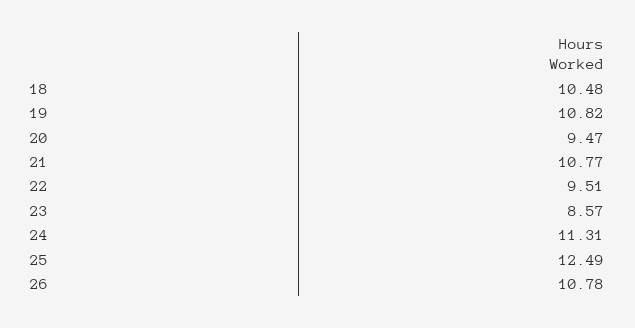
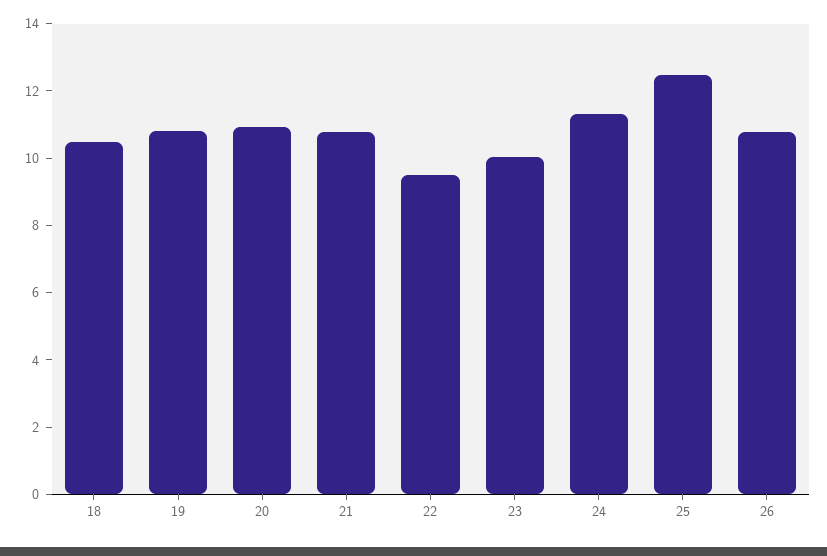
20: 9.47 -> 11
23: 8.57 -> 10

